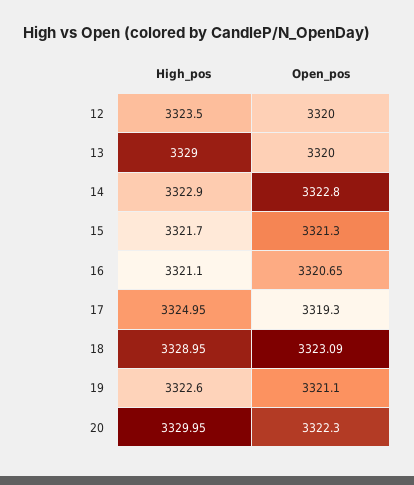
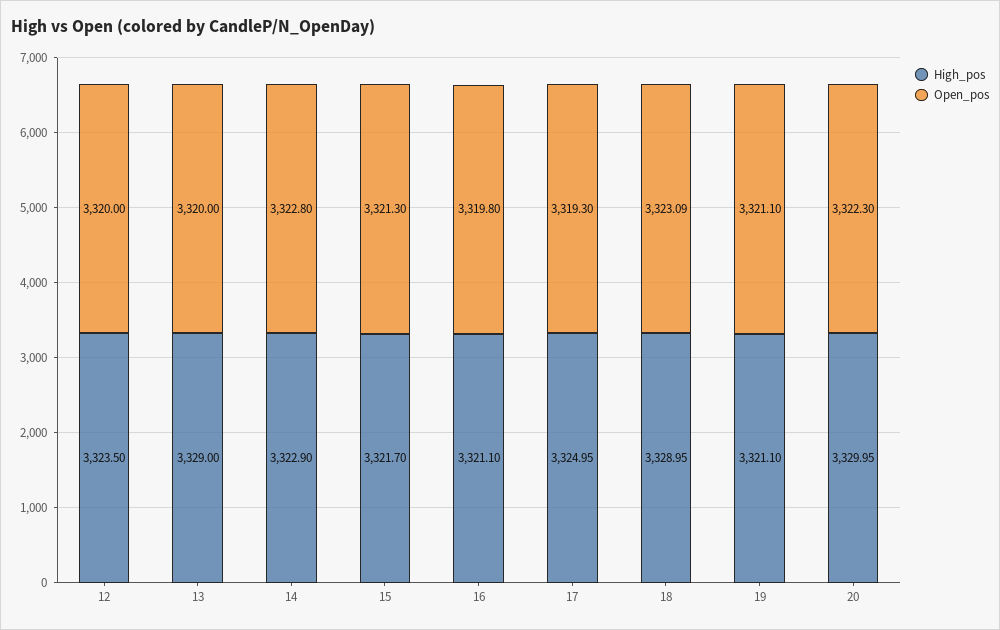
Open_pos, 16: 3320.65 -> 3319.8
High_pos, 19: 3322.6 -> 3321.1

